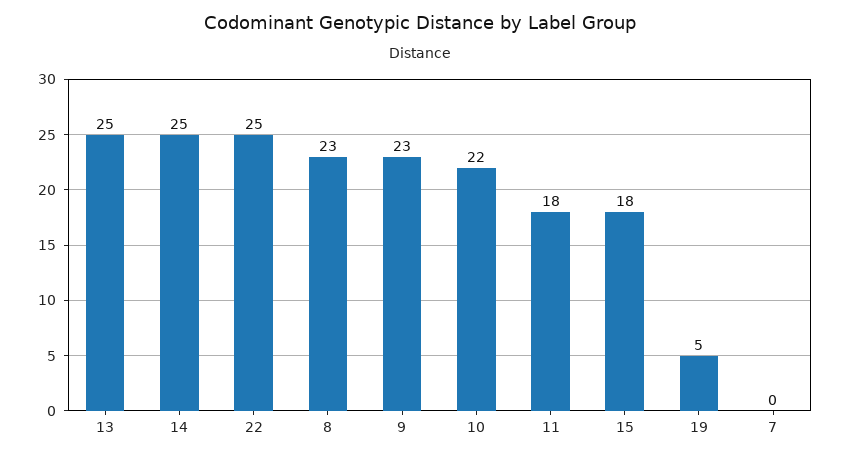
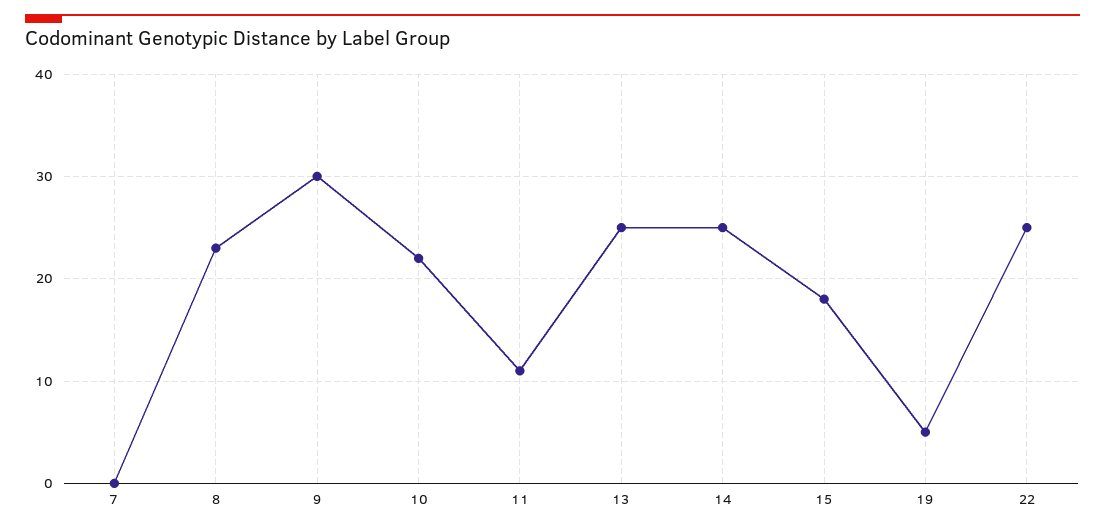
9: 23 -> 30
11: 18 -> 11

